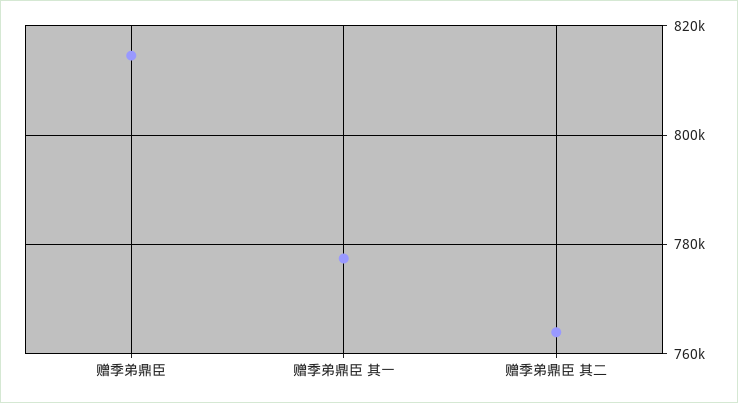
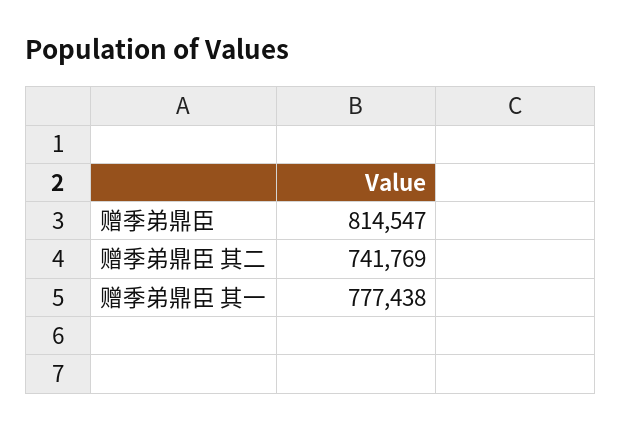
赠季弟鼎臣 其二: 764000 -> 741769

